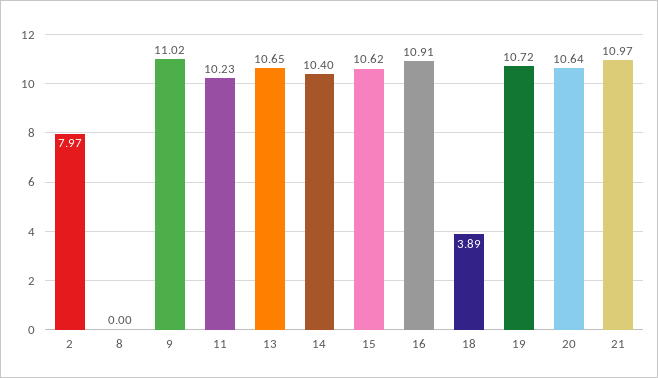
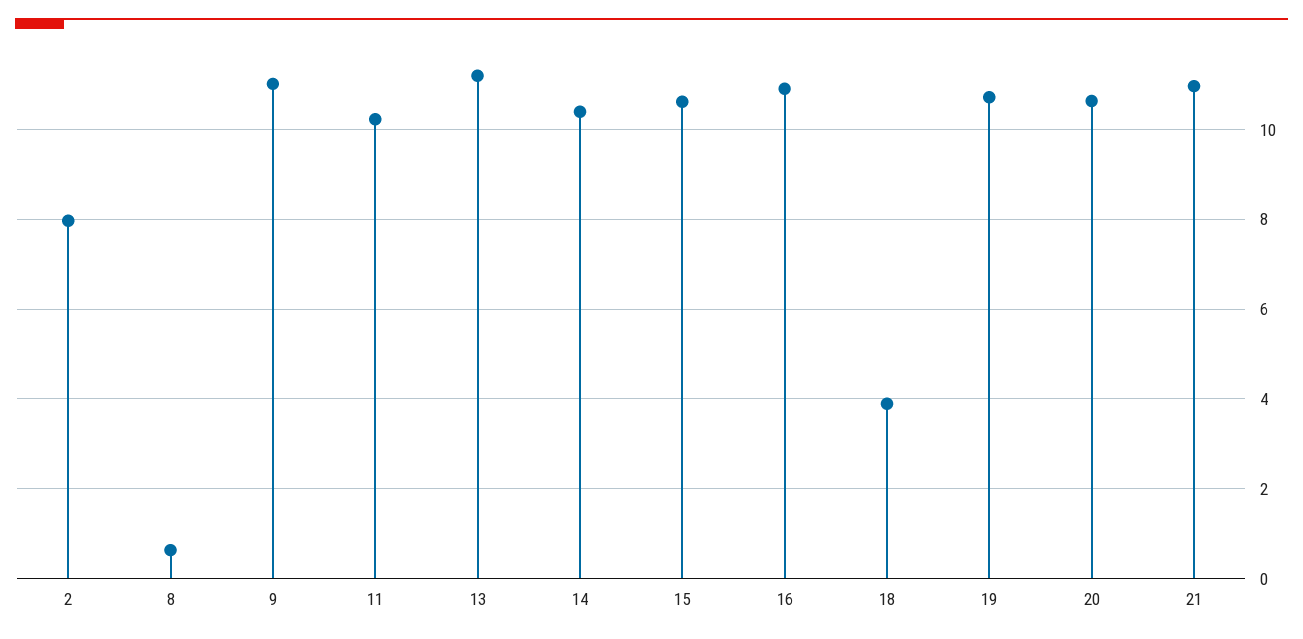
8: 0 -> 0.6
13: 10.65 -> 11.2

